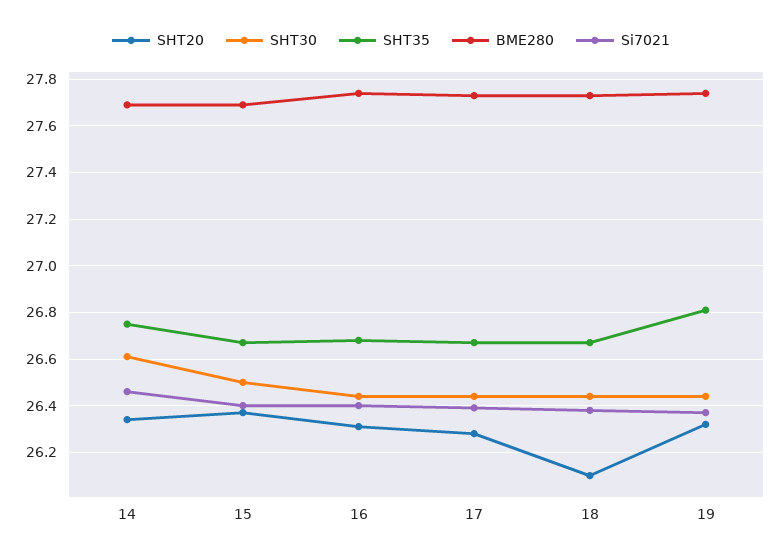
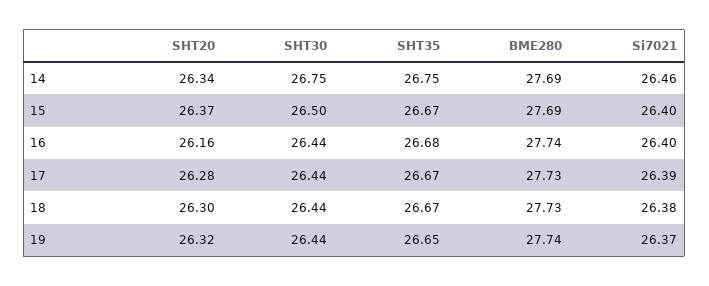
SHT30, 14: 26.6 -> 26.75
SHT20, 16: 26.3 -> 26.16
SHT20, 18: 26.1 -> 26.3
SHT35, 19: 26.8 -> 26.65

